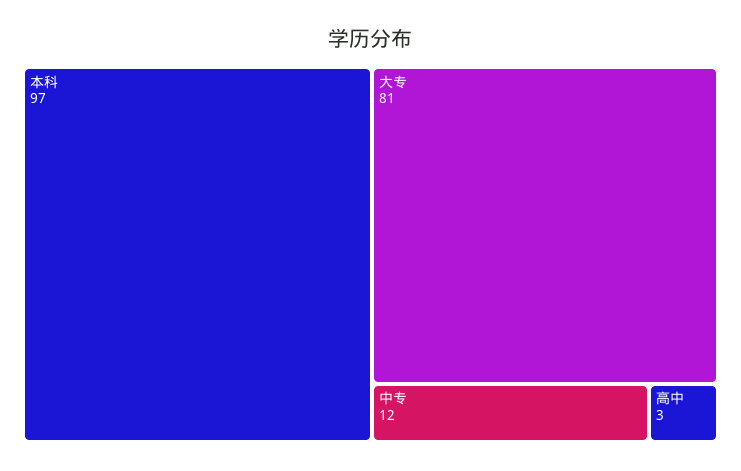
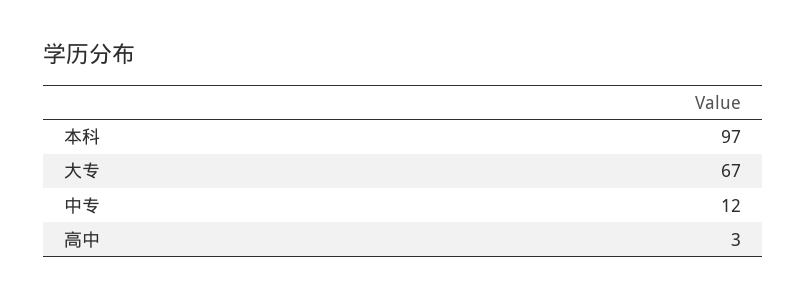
大专: 81 -> 67

